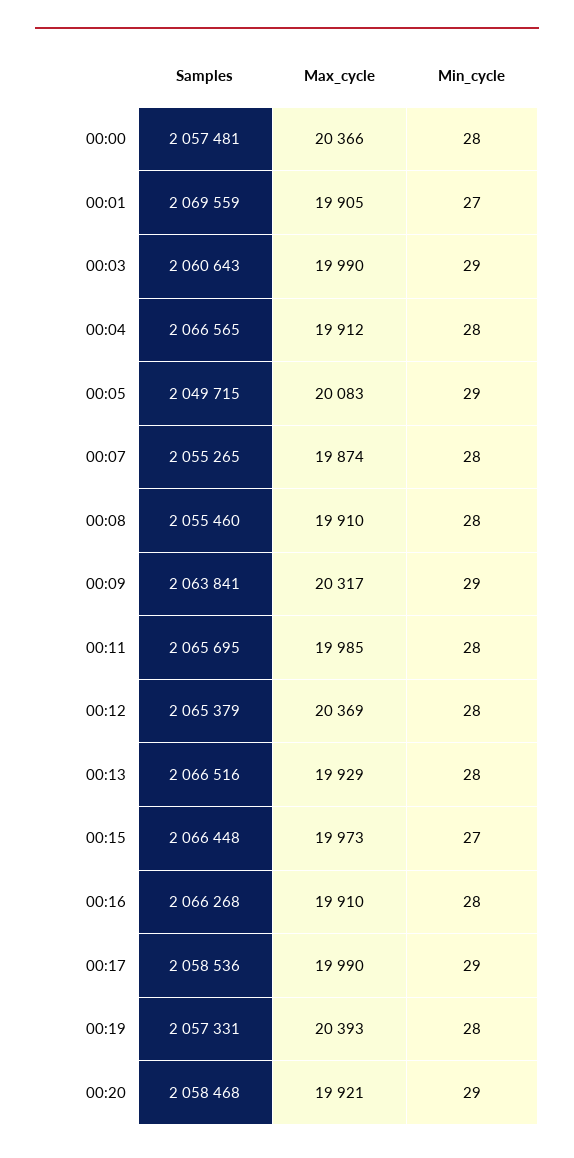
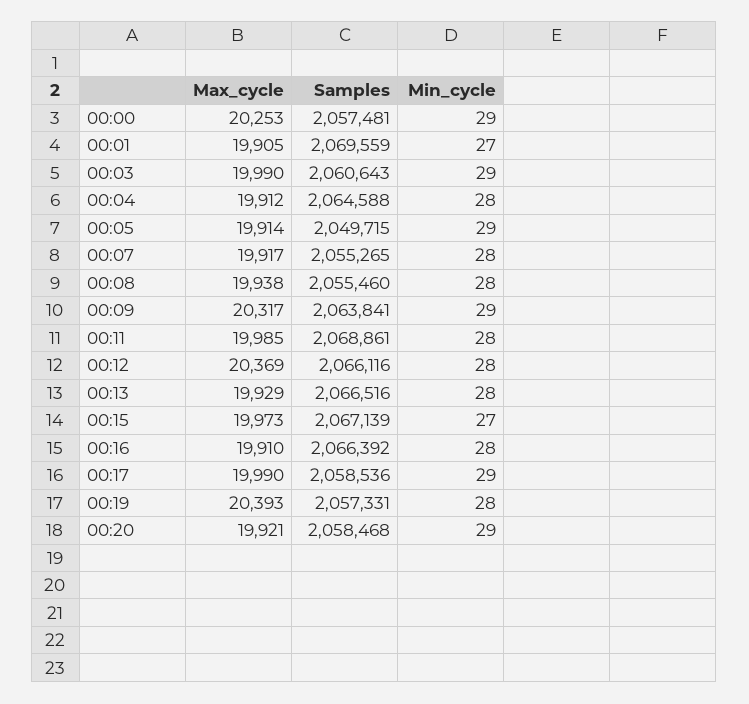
Max_cycle, 00:00: 20366 -> 20253
Min_cycle, 00:00: 28 -> 29
Samples, 00:04: 2066565 -> 2064588
Max_cycle, 00:05: 20083 -> 19914
Max_cycle, 00:07: 19874 -> 19917
Max_cycle, 00:08: 19910 -> 19938
Samples, 00:11: 2065695 -> 2068861
Samples, 00:12: 2065379 -> 2066116
Samples, 00:15: 2066448 -> 2067139
Samples, 00:16: 2066268 -> 2066392

